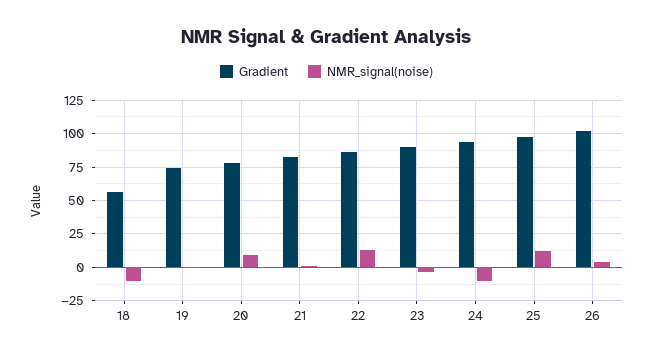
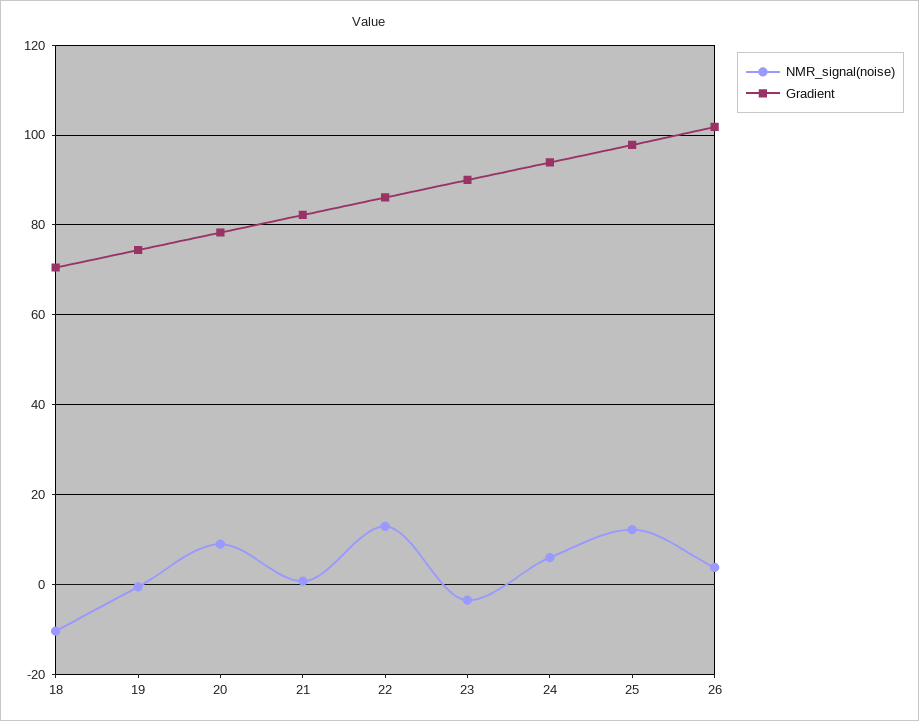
Gradient, 18: 55 -> 70
NMR_signal(noise), 24: -10 -> 6

